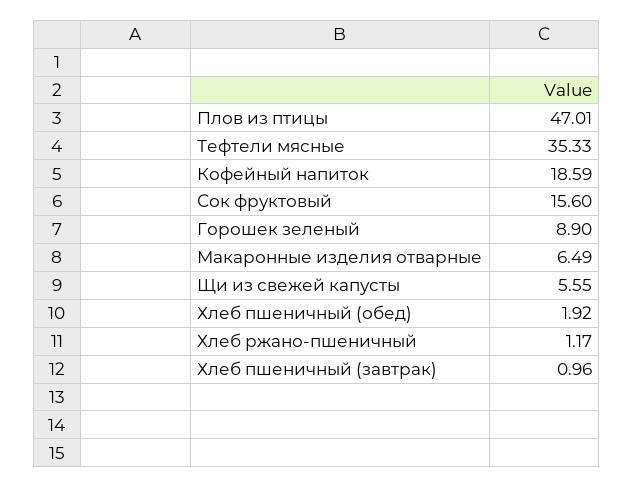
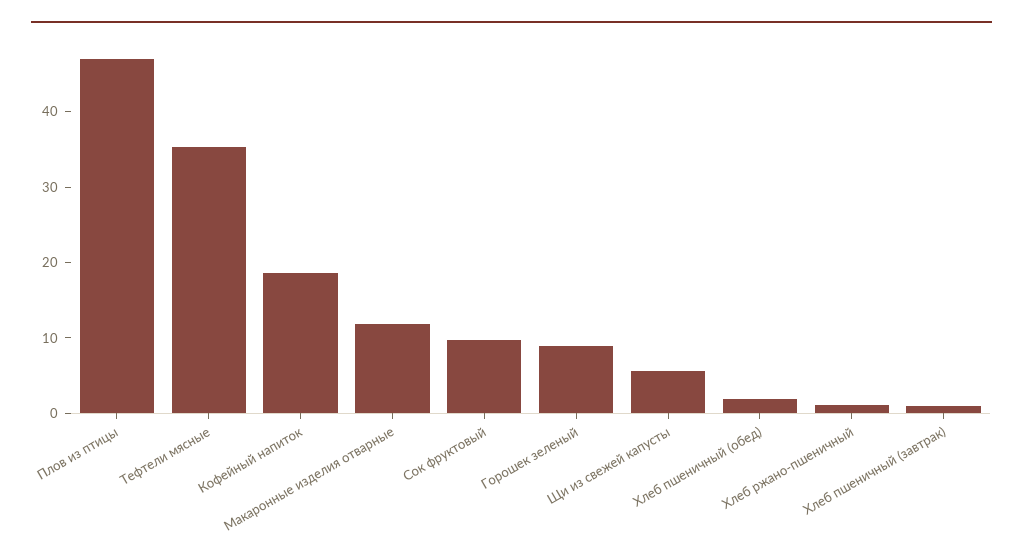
Сок фруктовый: 15.6 -> 10
Макаронные изделия отварные: 6.49 -> 12

